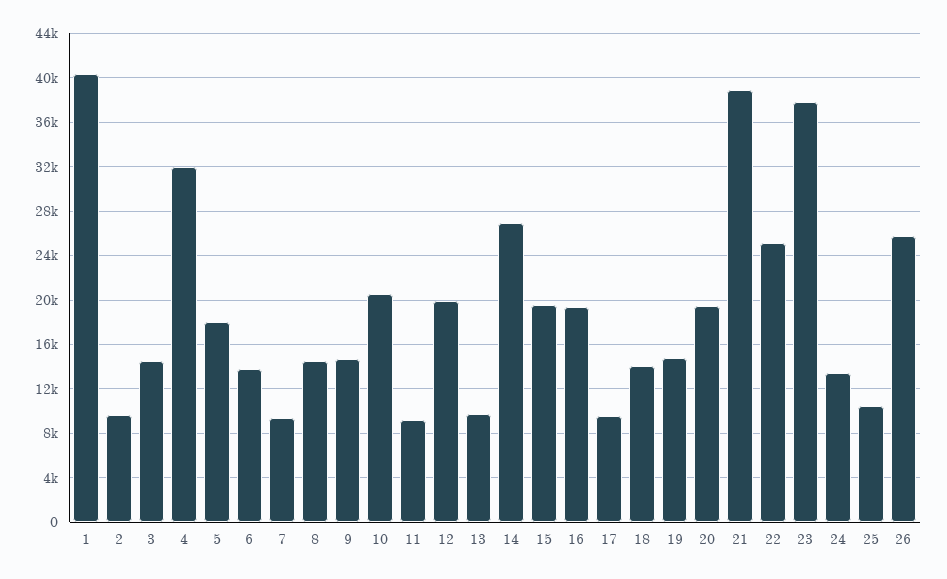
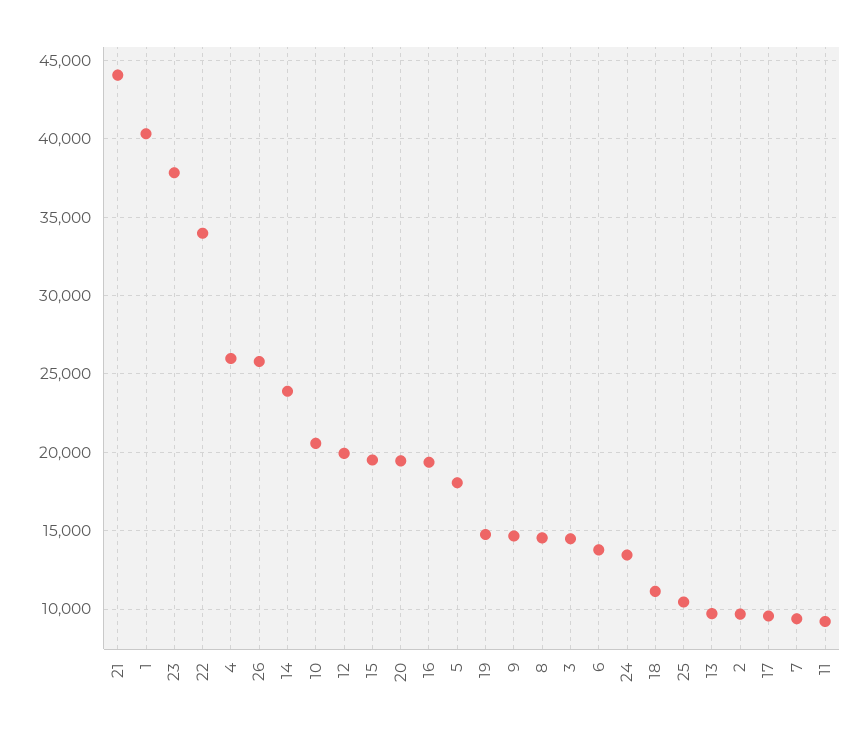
4: 32000 -> 26000
14: 27000 -> 24000
18: 14000 -> 11000
21: 39000 -> 44000
22: 25000 -> 34000

